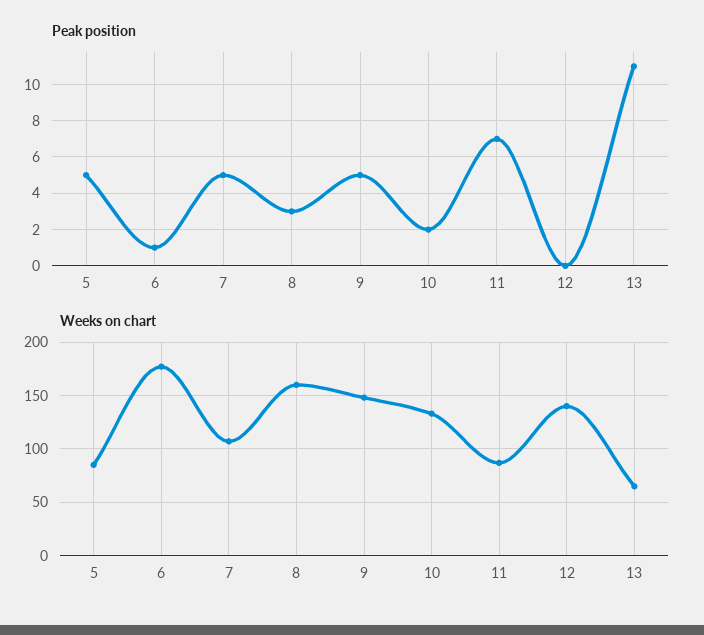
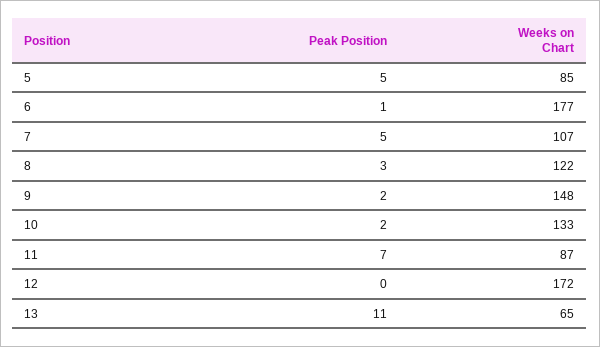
Peak position, 9: 5 -> 2
Weeks on chart, 8: 160 -> 122
Weeks on chart, 12: 140 -> 172

